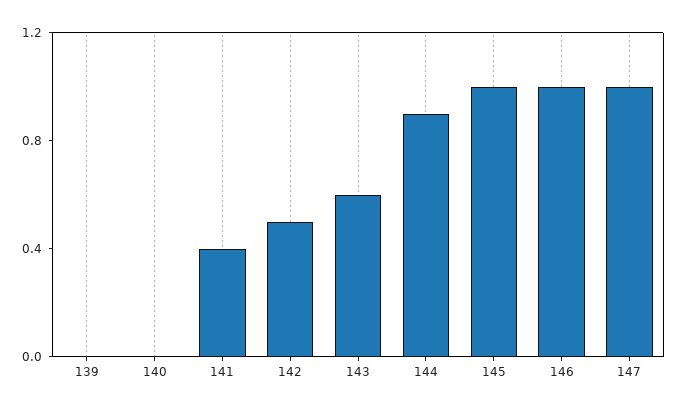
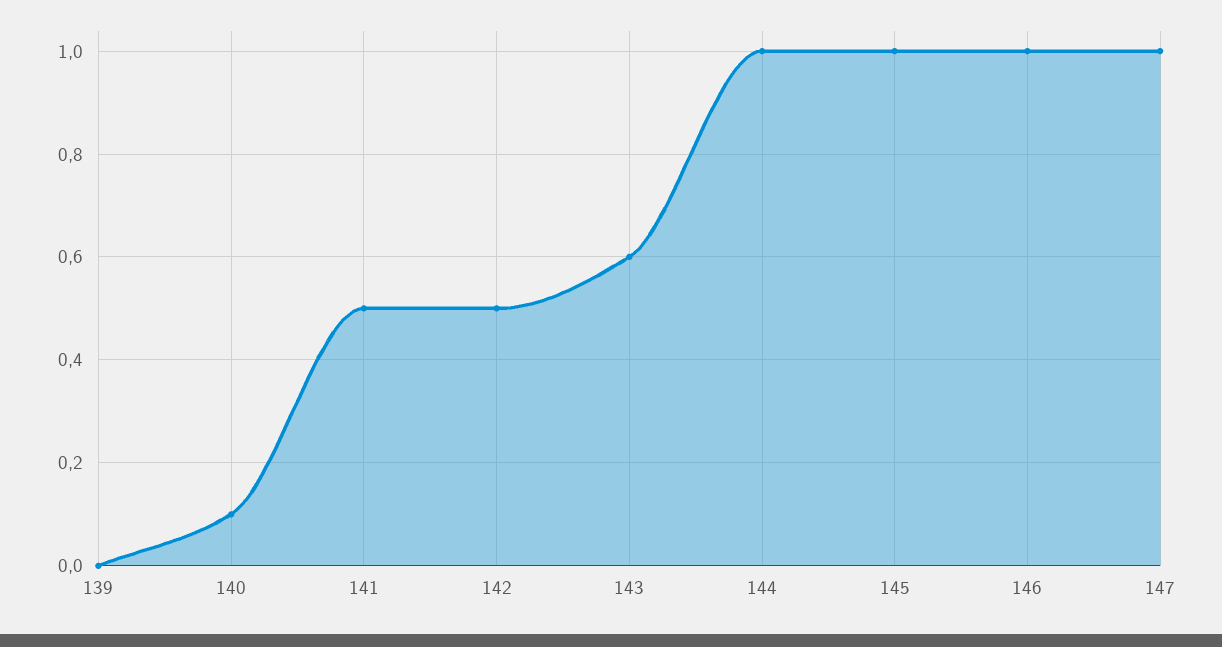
140: 0 -> 0.1
141: 0.4 -> 0.5
144: 0.9 -> 1

